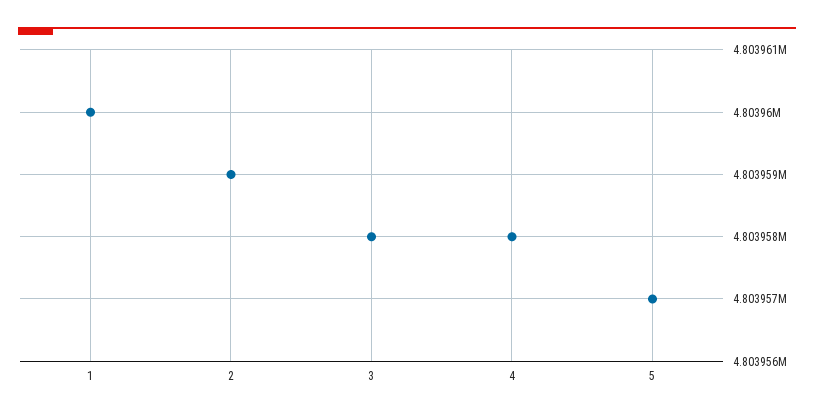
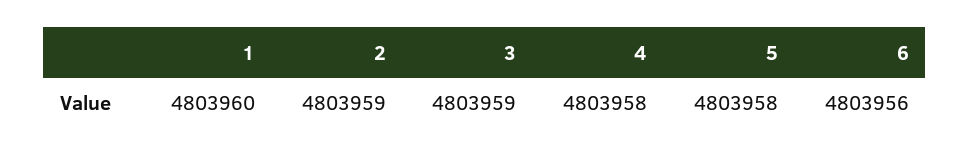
3: 4803958 -> 4803959
5: 4803957 -> 4803958
6: none -> 4803956

